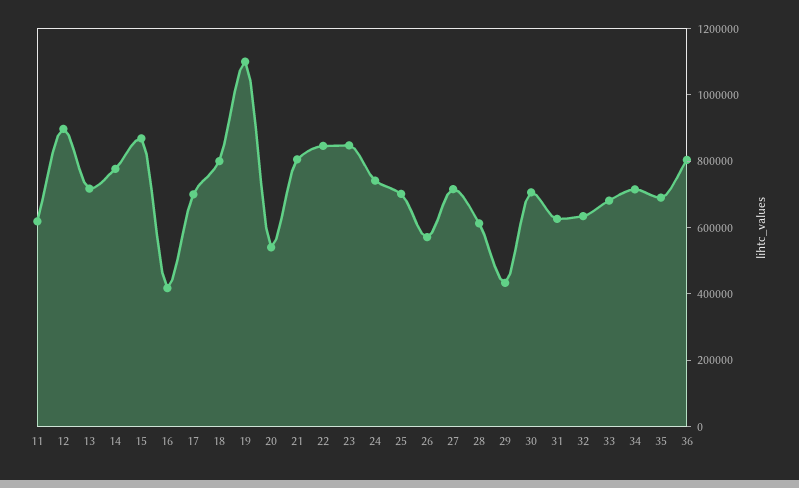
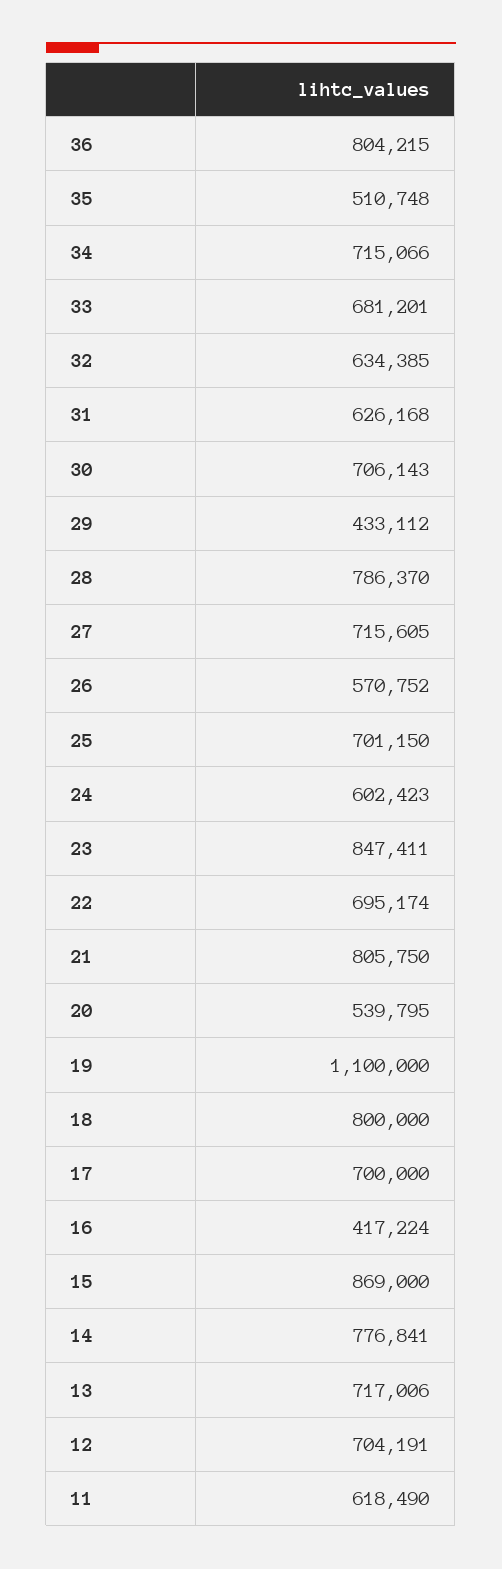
12: 900000 -> 704191
22: 850000 -> 695174
24: 750000 -> 602423
28: 600000 -> 786370
35: 700000 -> 510748

